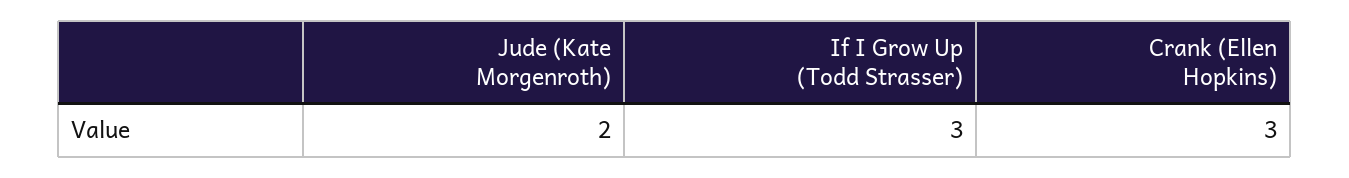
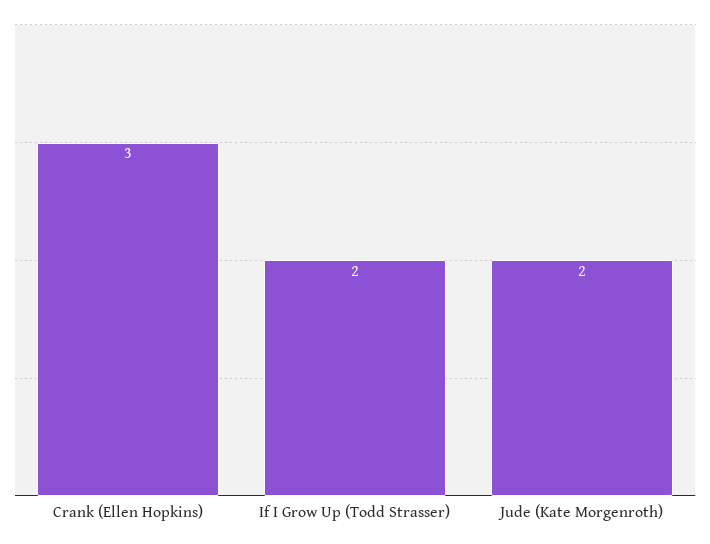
If I Grow Up (Todd Strasser): 3 -> 2

